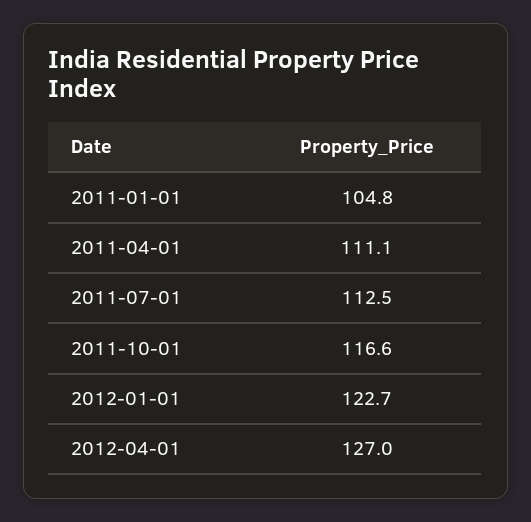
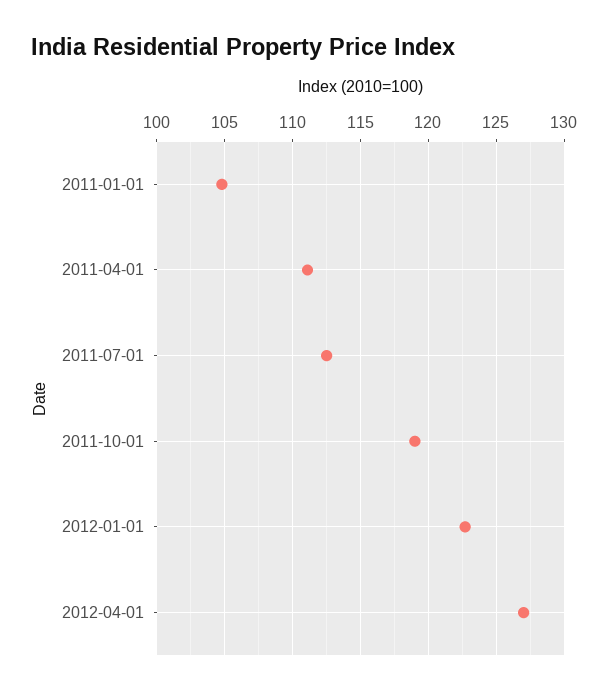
2011-10-01: 116.6 -> 119

